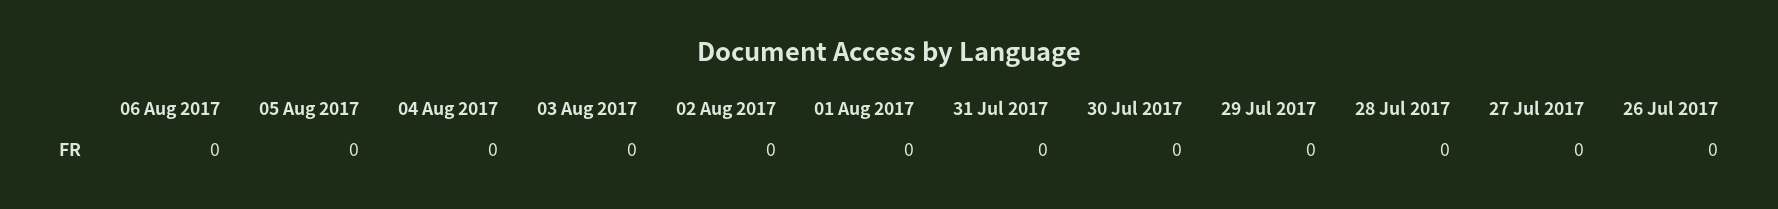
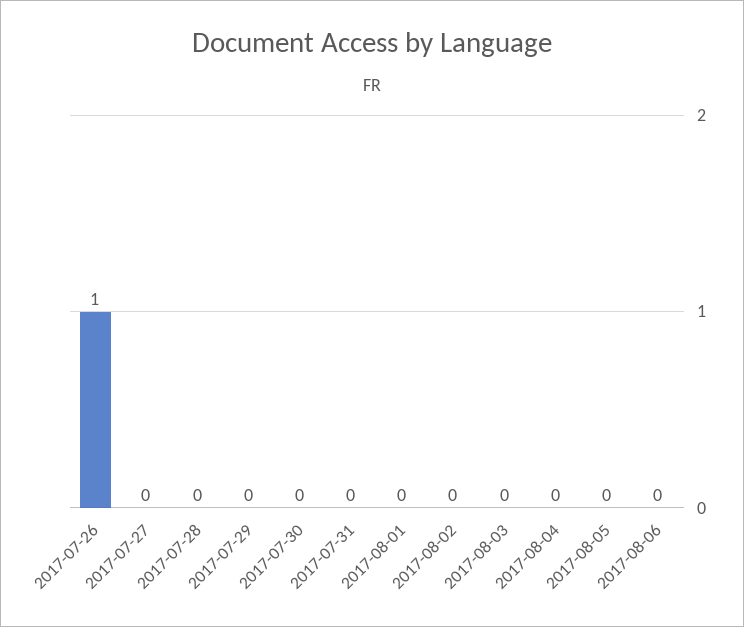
26 Jul 2017: 0 -> 1

